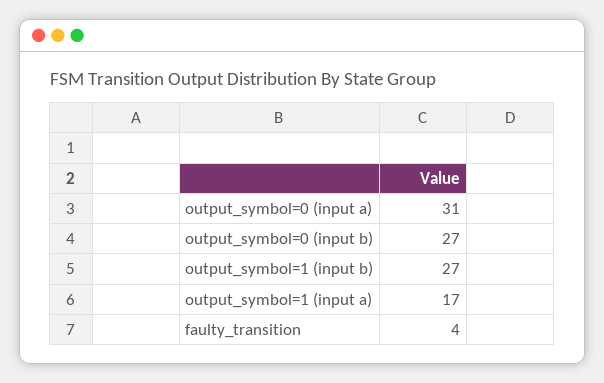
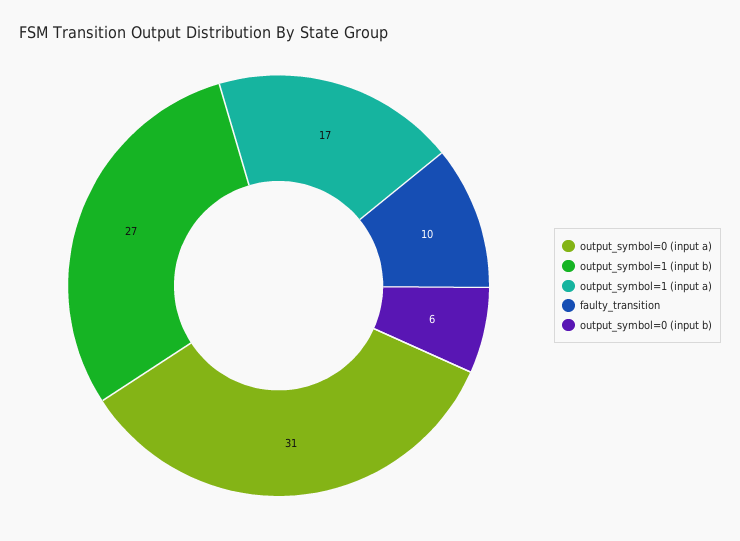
output_symbol=0 (input b): 27 -> 6
faulty_transition: 4 -> 10

